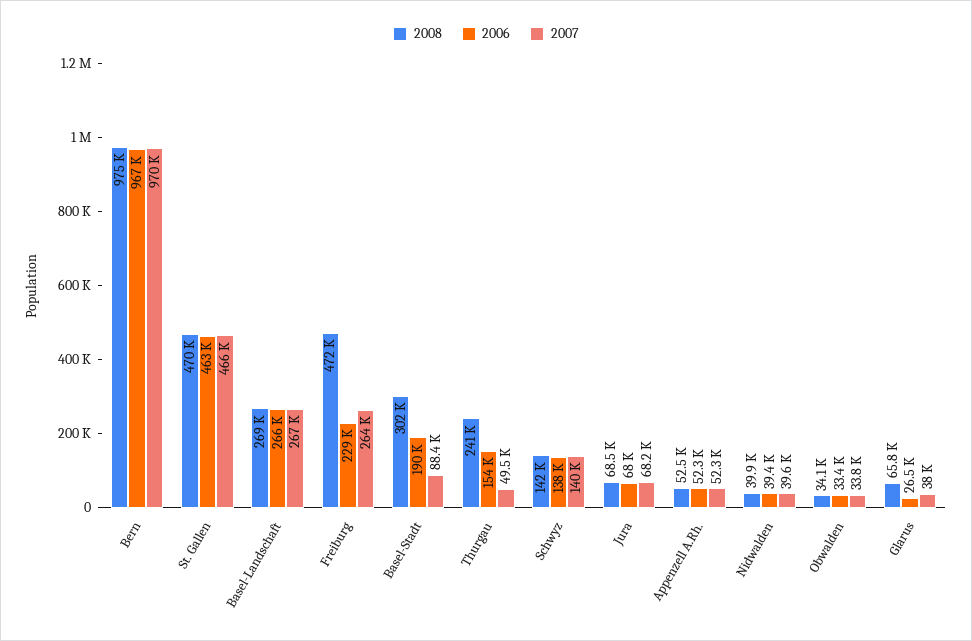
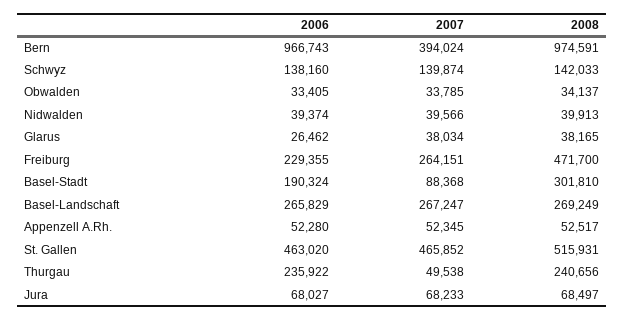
2007, Bern: 970000 -> 394024
2008, St. Gallen: 470000 -> 515931
2006, Thurgau: 154000 -> 235922
2008, Glarus: 65800 -> 38165

